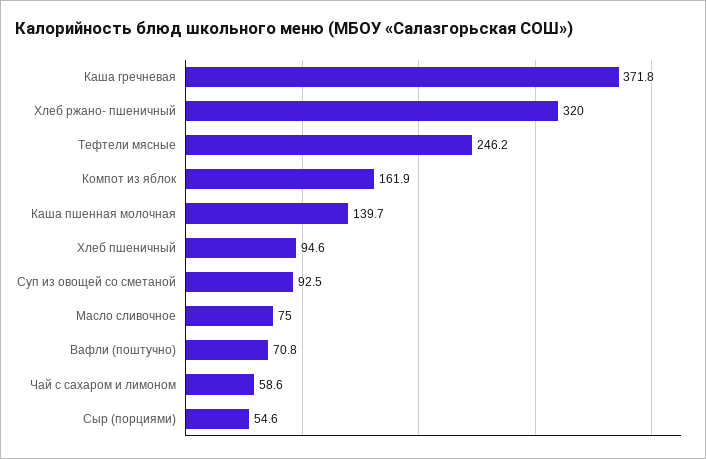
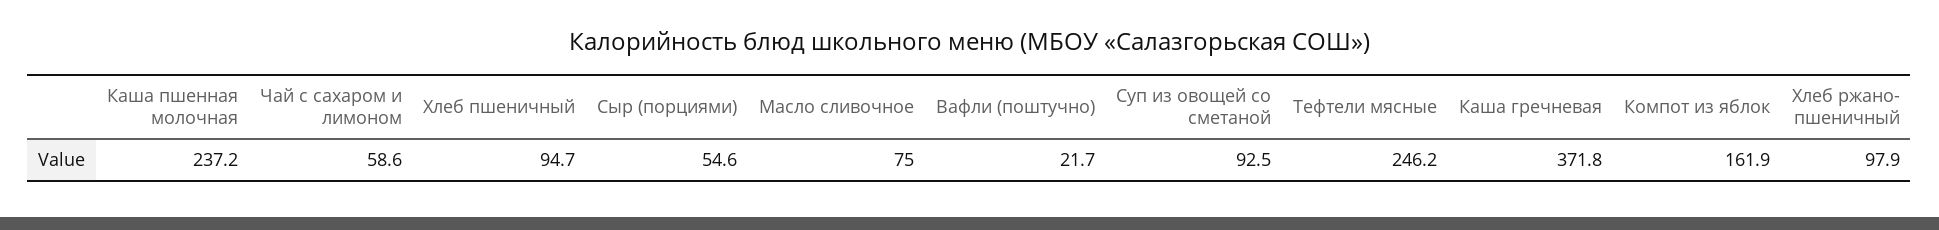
Хлеб ржано- пшеничный: 320 -> 97.9
Каша пшенная молочная: 139.7 -> 237.2
Хлеб пшеничный: 94.6 -> 94.7
Вафли (поштучно): 70.8 -> 21.7

